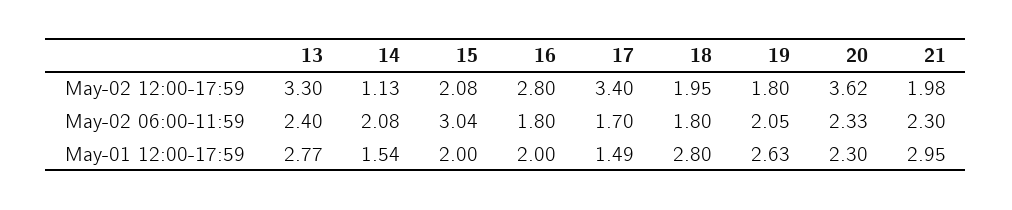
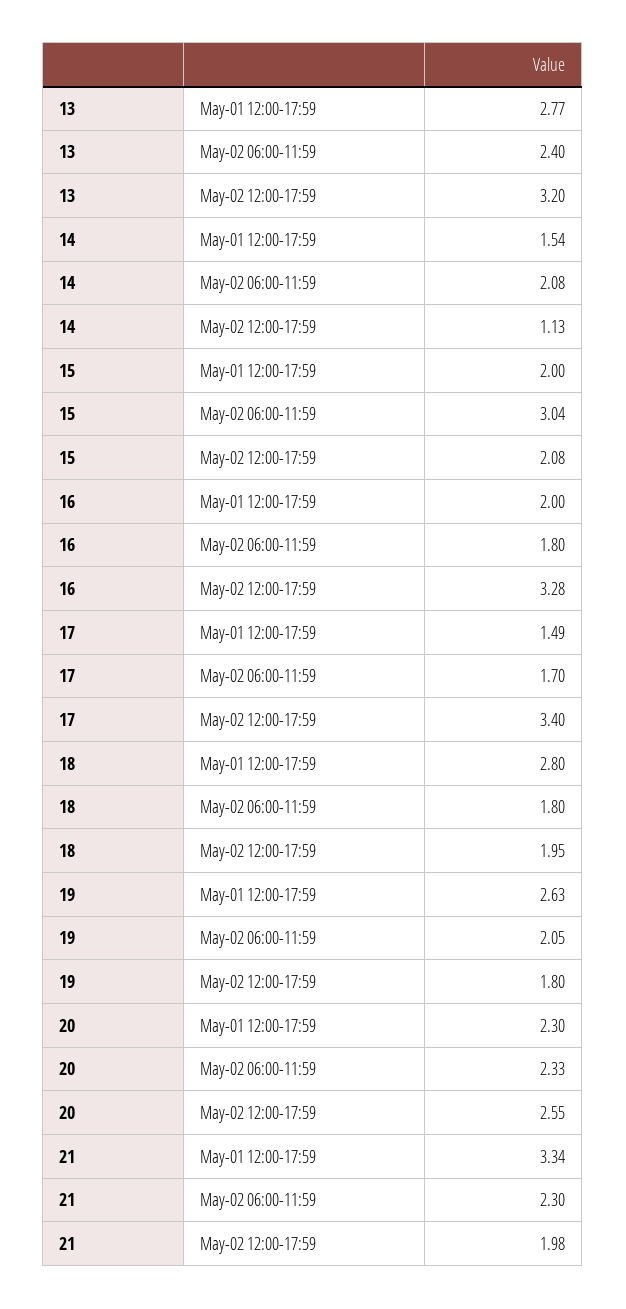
13, May-02 12:00-17:59: 3.3 -> 3.2
16, May-02 12:00-17:59: 2.8 -> 3.28
20, May-02 12:00-17:59: 3.62 -> 2.55
21, May-01 12:00-17:59: 2.95 -> 3.34

